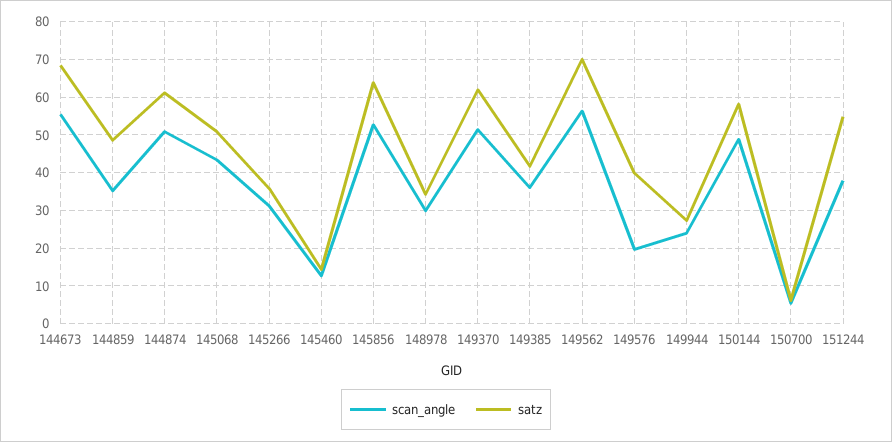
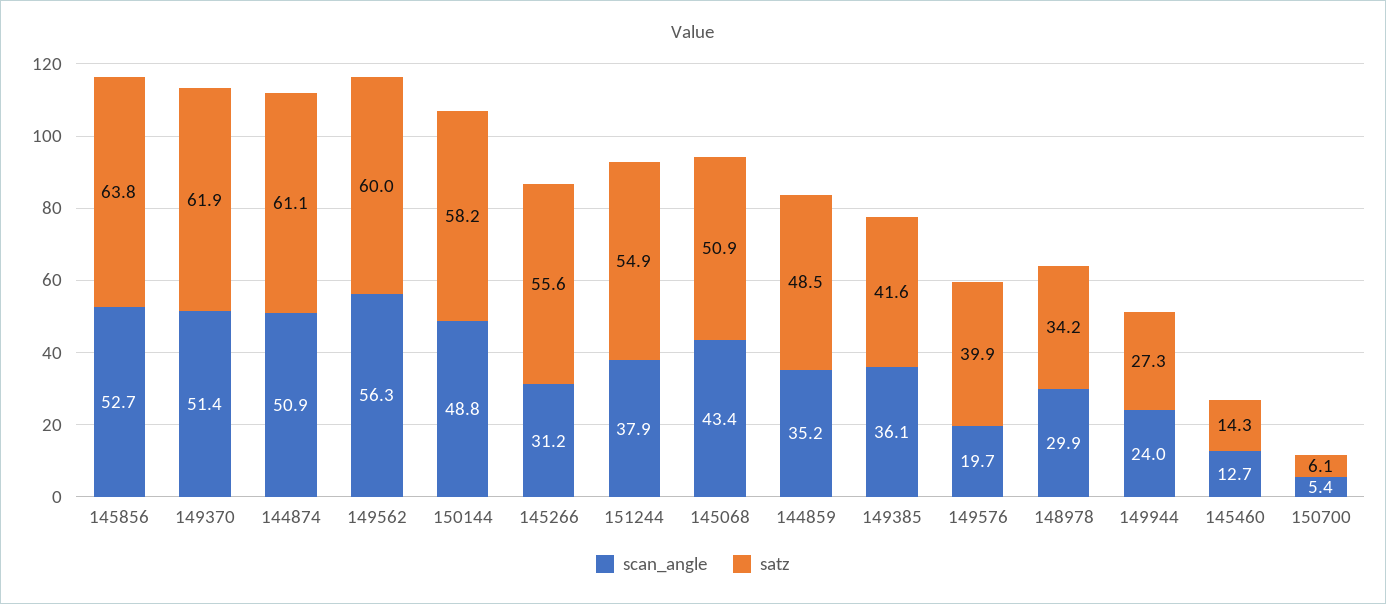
scan_angle, 144673: 56 -> none
satz, 144673: 68 -> none
satz, 145266: 36 -> 55.6
satz, 149562: 70 -> 60

